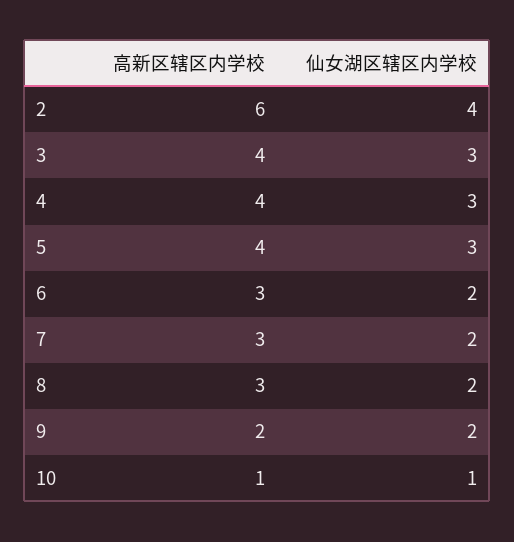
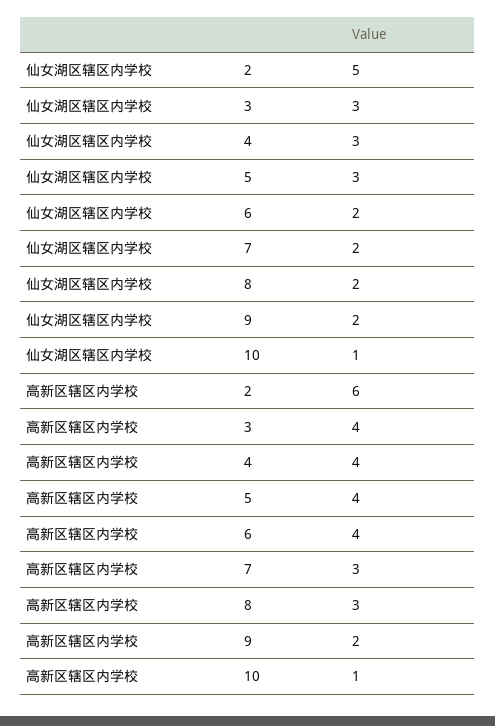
仙女湖区辖区内学校, 2: 4 -> 5
高新区辖区内学校, 6: 3 -> 4

